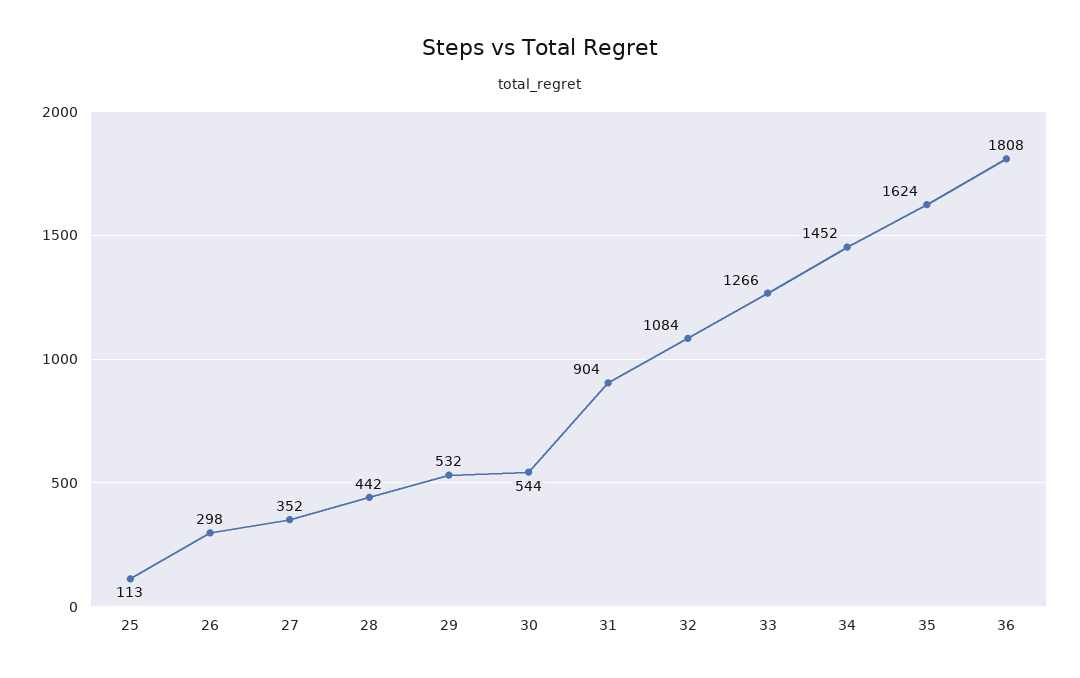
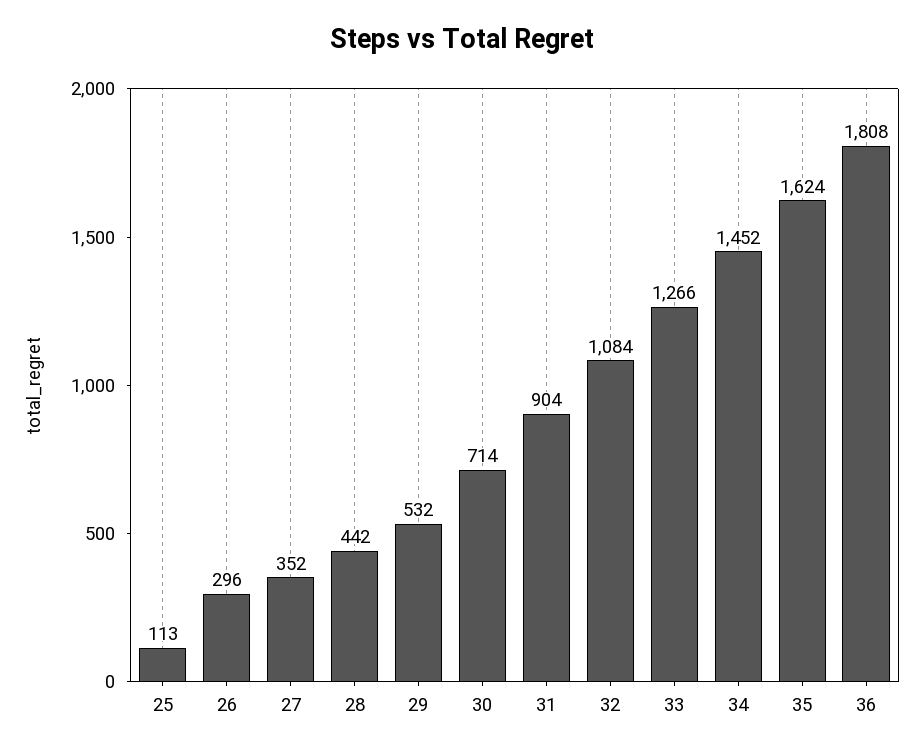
26: 298 -> 296
30: 544 -> 714

